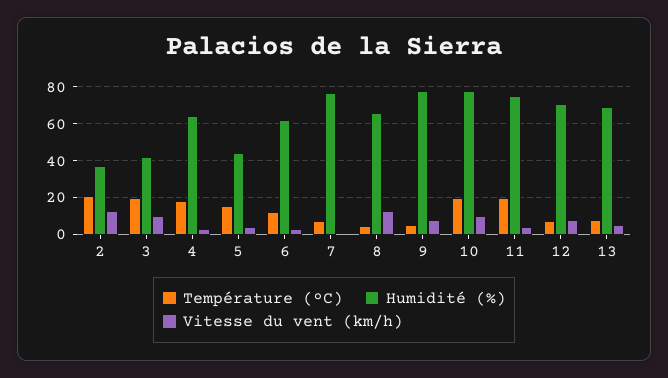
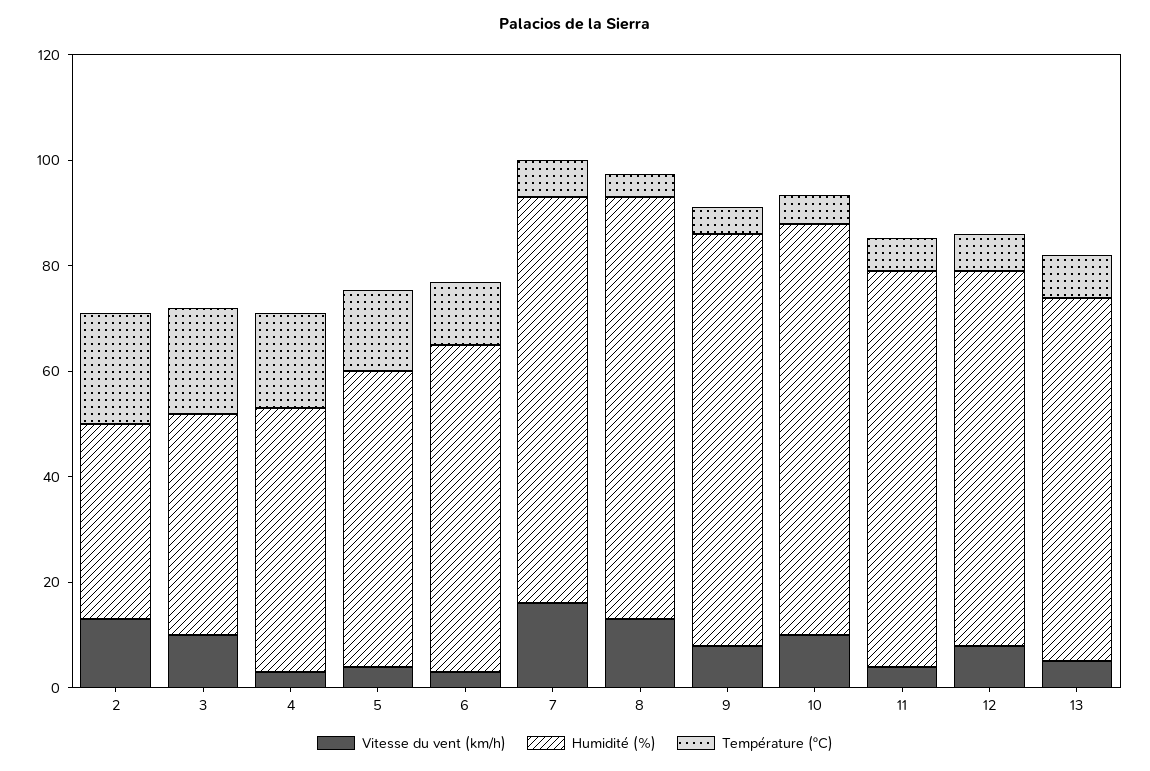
Humidité (%), 4: 65 -> 50
Humidité (%), 5: 45 -> 55
Vitesse du vent (km/h), 7: 0 -> 15
Humidité (%), 8: 65 -> 80
Température (ºC), 10: 20 -> 5
Température (ºC), 11: 20 -> 5

